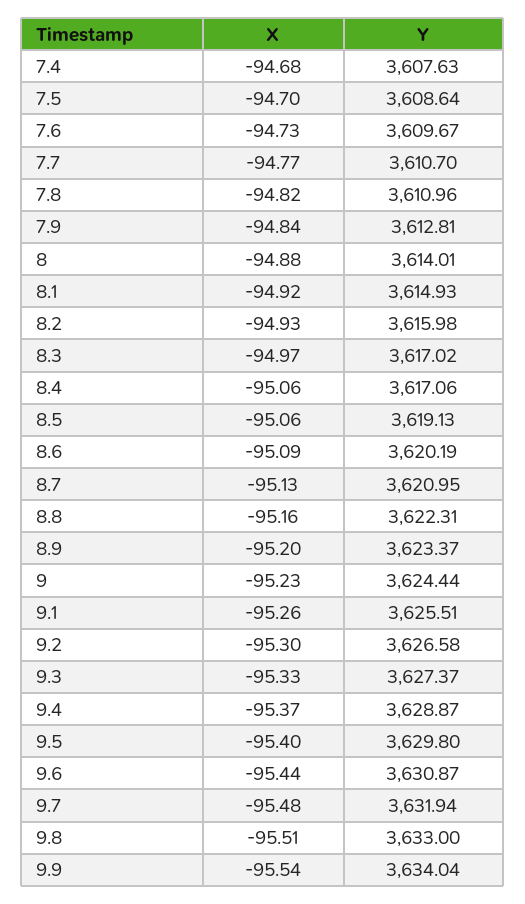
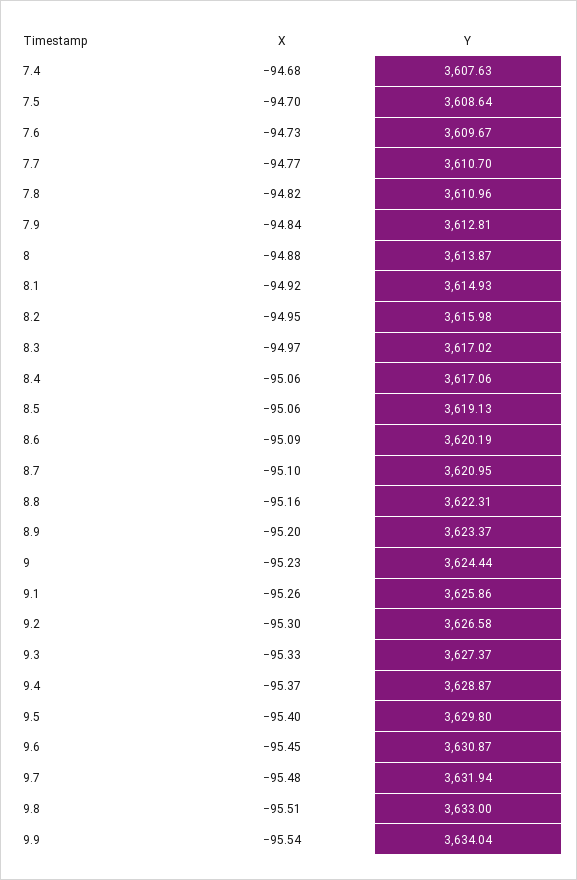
Y, 8: 3614.01 -> 3613.87
X, 8.2: -94.93 -> -94.95
X, 8.7: -95.13 -> -95.1
Y, 9.1: 3625.51 -> 3625.86
X, 9.6: -95.44 -> -95.45

